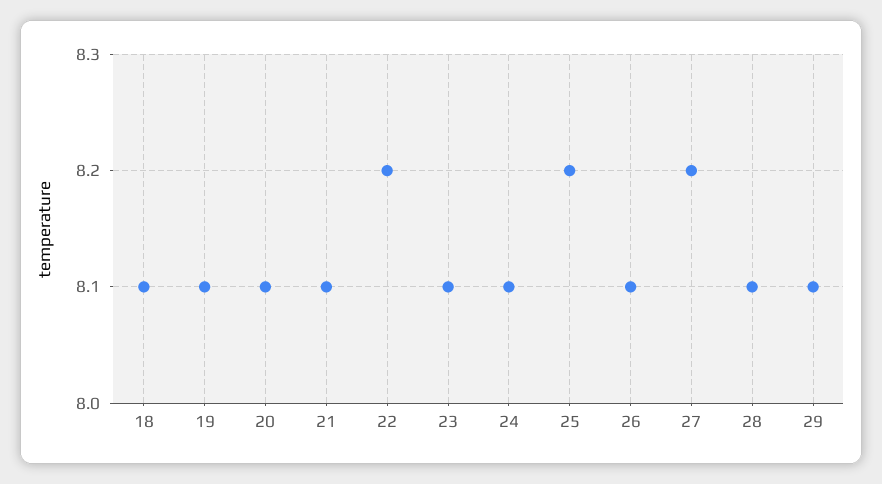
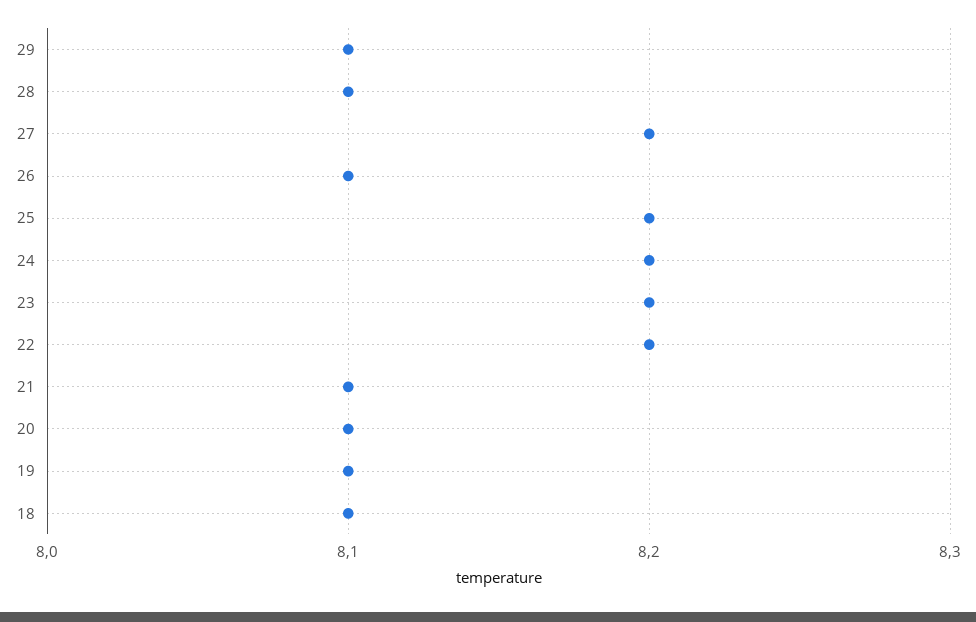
23: 8.1 -> 8.2
24: 8.1 -> 8.2

